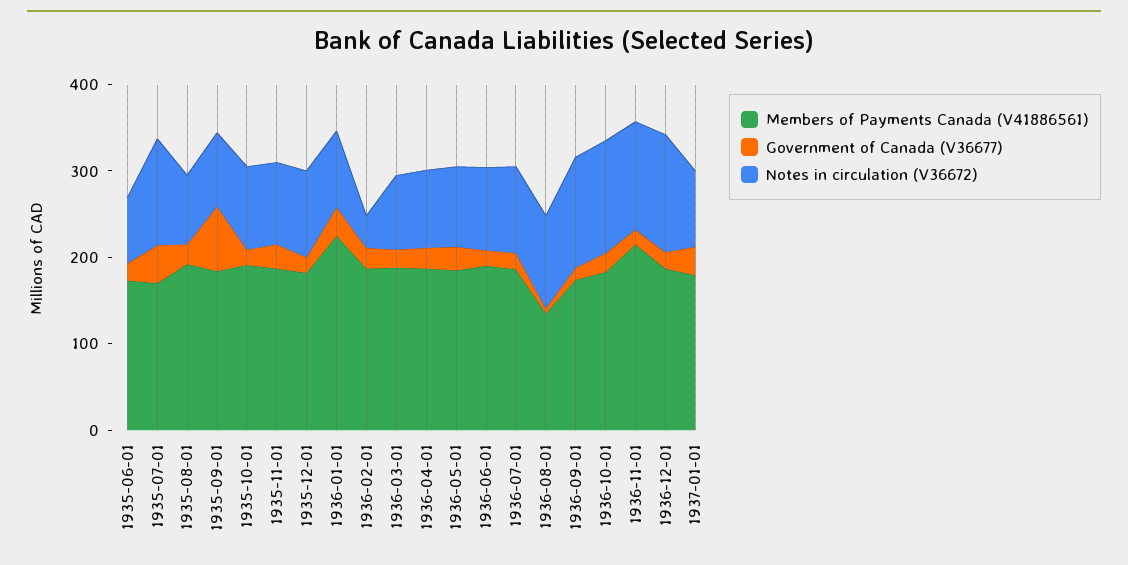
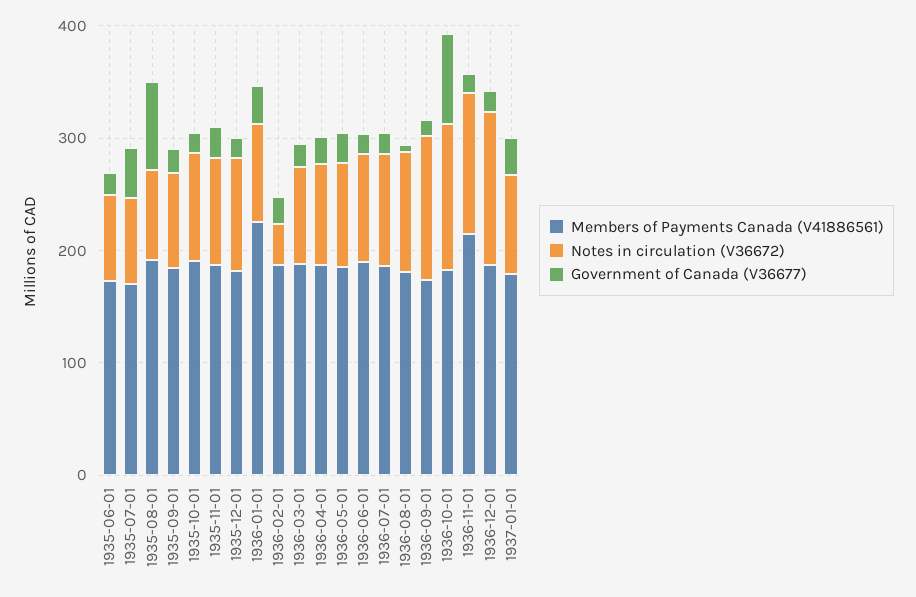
Notes in circulation (V36672), 1935-07-01: 120 -> 80
Government of Canada (V36677), 1935-08-01: 20 -> 80
Government of Canada (V36677), 1935-09-01: 80 -> 20
Members of Payments Canada (V41886561), 1936-08-01: 140 -> 180
Government of Canada (V36677), 1936-10-01: 20 -> 80

